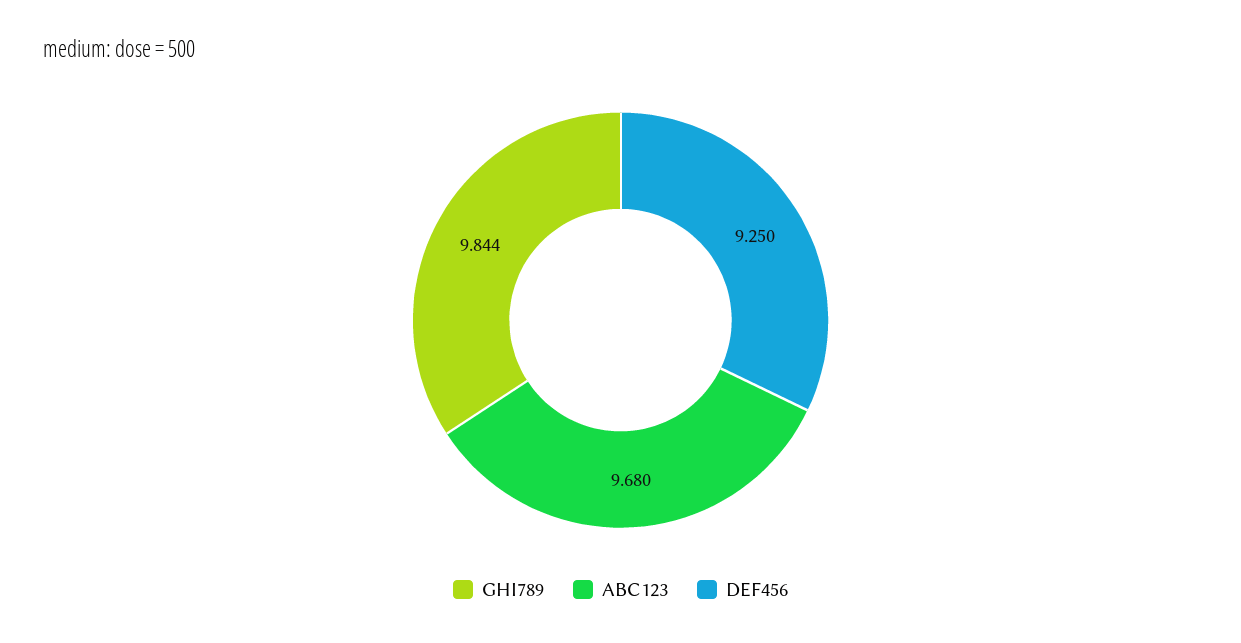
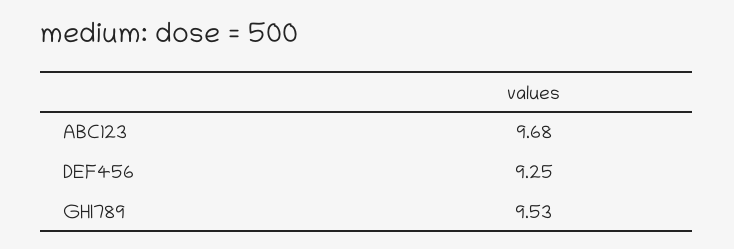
GHI789: 9.844 -> 9.53

